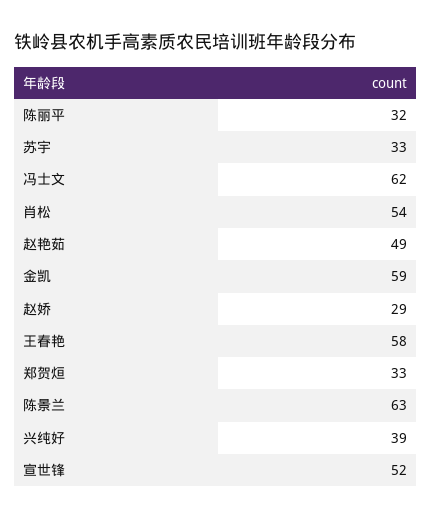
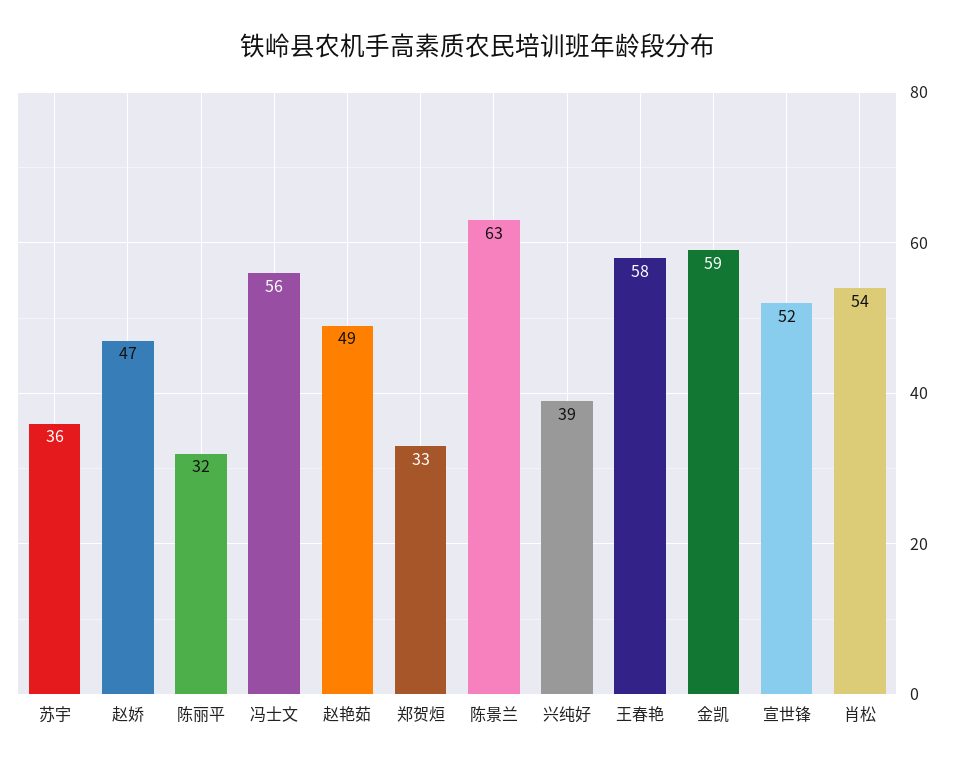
苏宇: 33 -> 36
冯士文: 62 -> 56
赵娇: 29 -> 47

